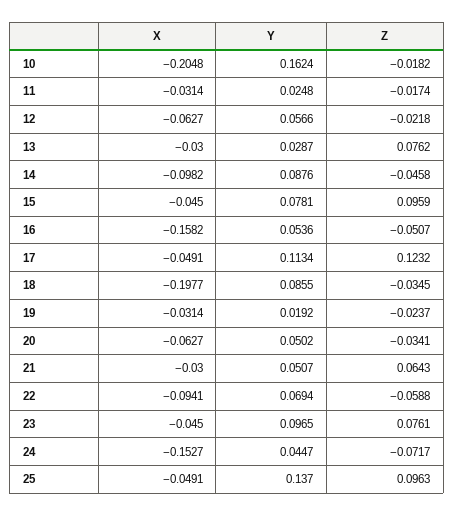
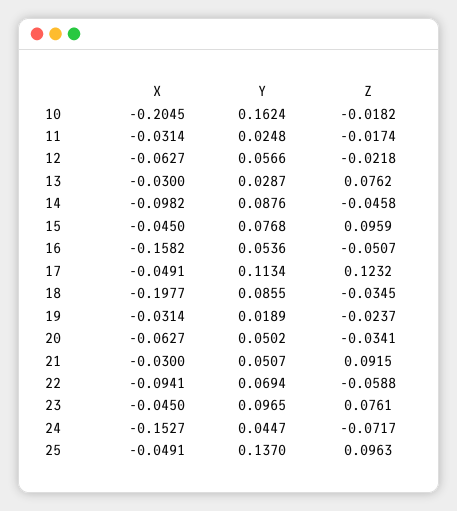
X, 10: -0.2048 -> -0.2045
Y, 15: 0.0781 -> 0.0768
Y, 19: 0.0192 -> 0.0189
Z, 21: 0.0643 -> 0.0915

